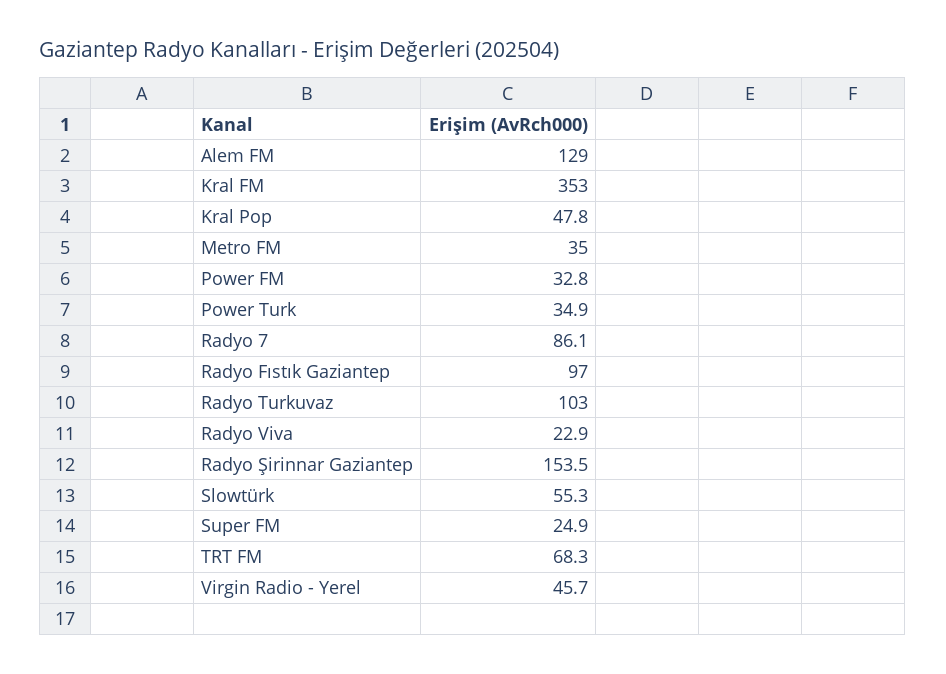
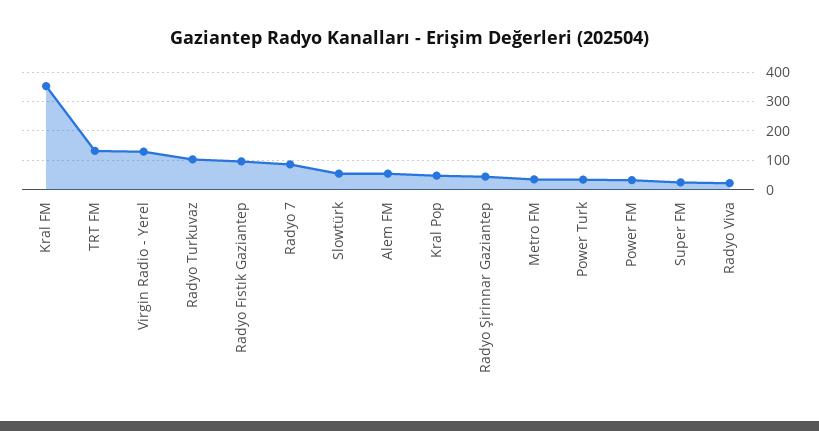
Alem FM: 129 -> 50
Radyo Şirinnar Gaziantep: 153.5 -> 50
TRT FM: 68.3 -> 125
Virgin Radio - Yerel: 45.7 -> 125

